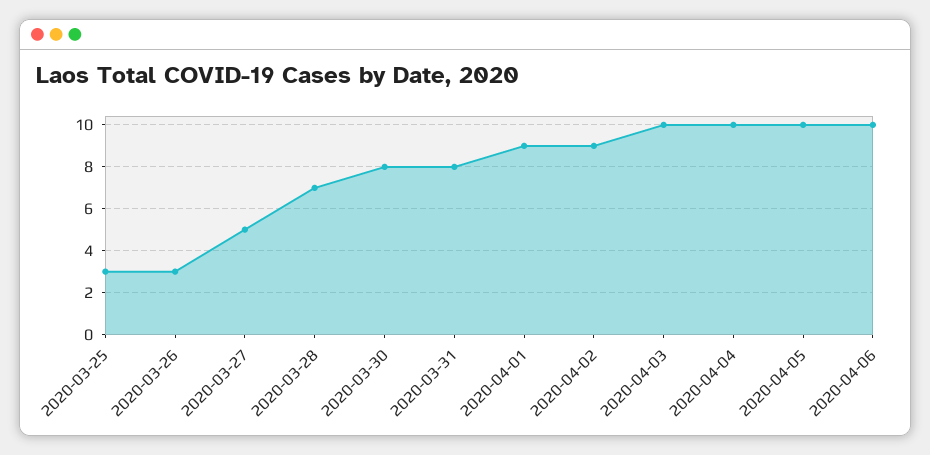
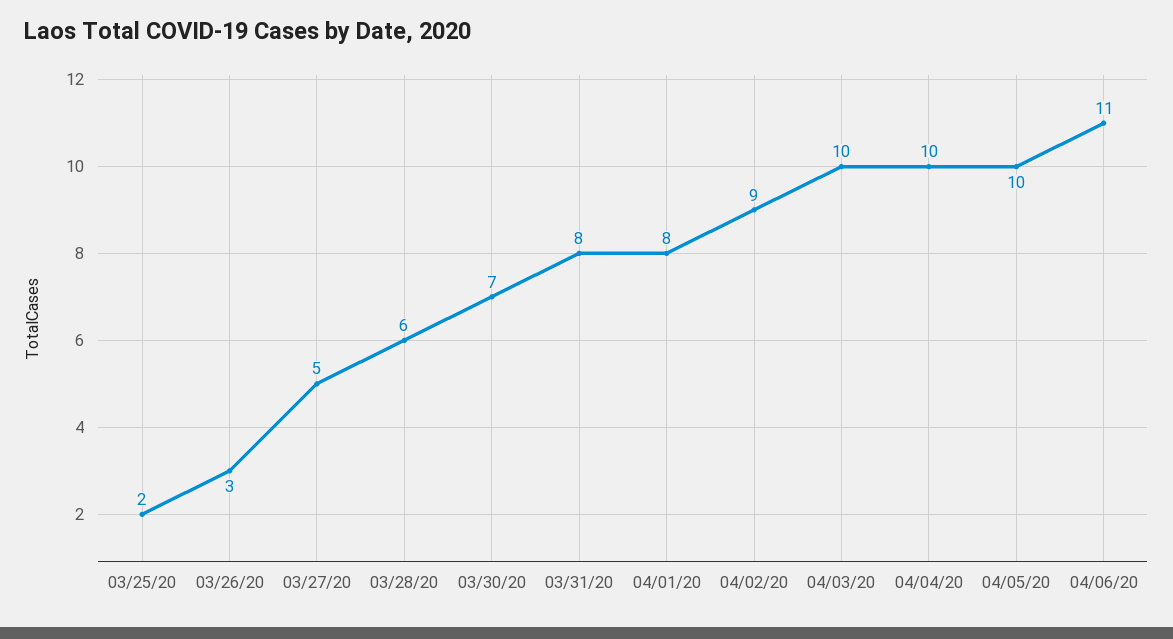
2020-03-25: 3 -> 2
2020-03-28: 7 -> 6
2020-03-30: 8 -> 7
2020-04-01: 9 -> 8
2020-04-06: 10 -> 11

